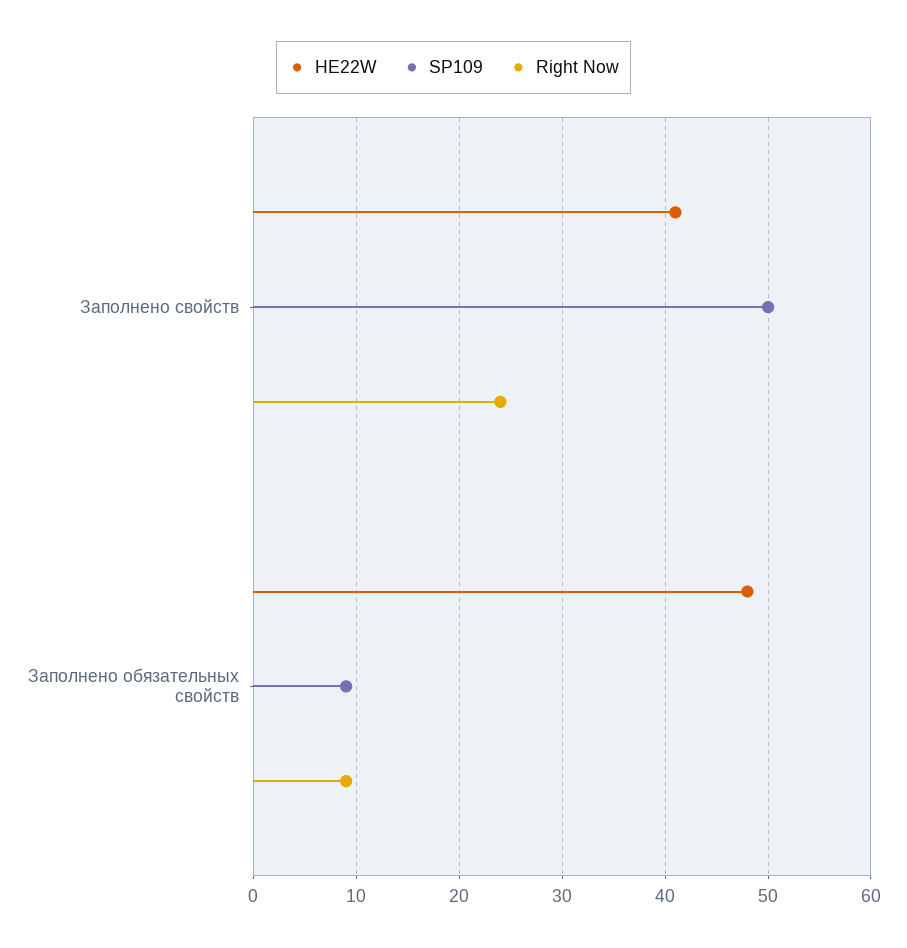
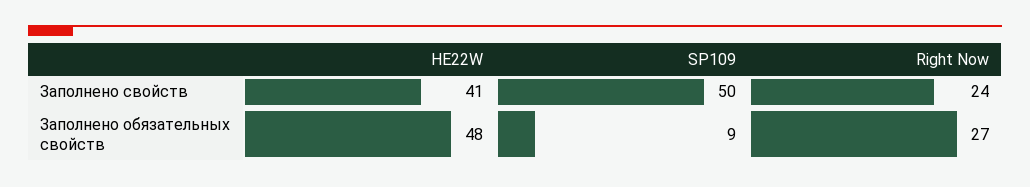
Right Now, Заполнено обязательных свойств: 9 -> 27

